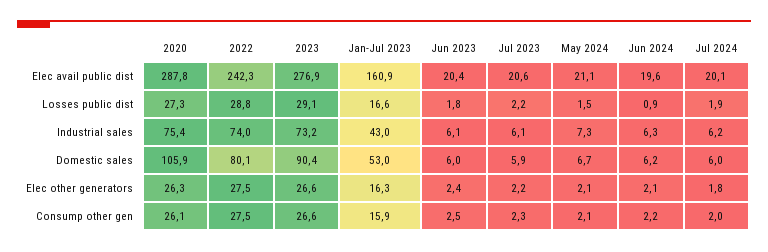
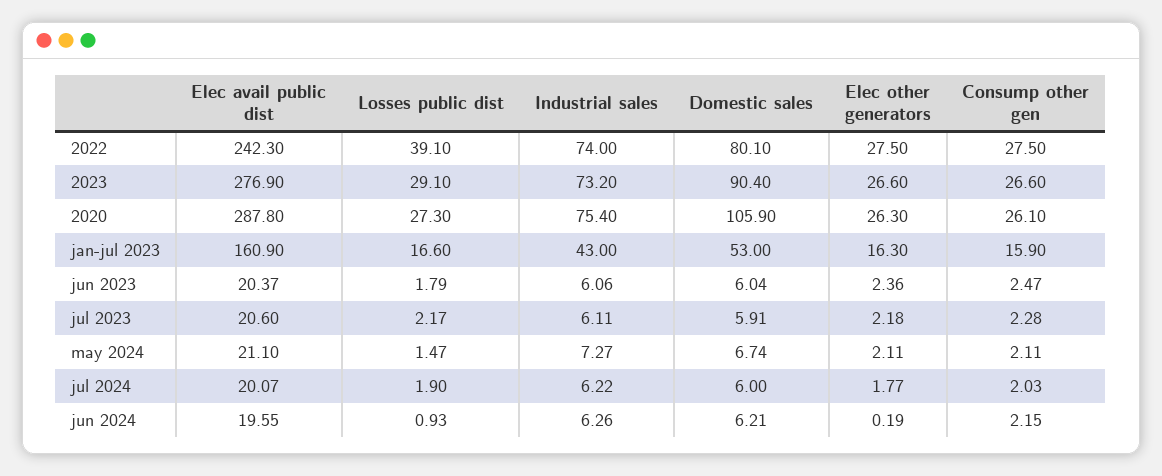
2022, Losses public dist: 28.8 -> 39.1
Jun 2024, Elec other generators: 2.1 -> 0.19

